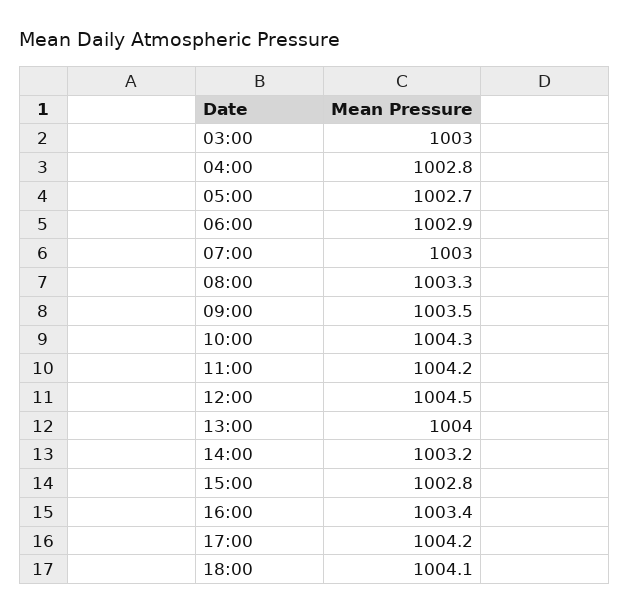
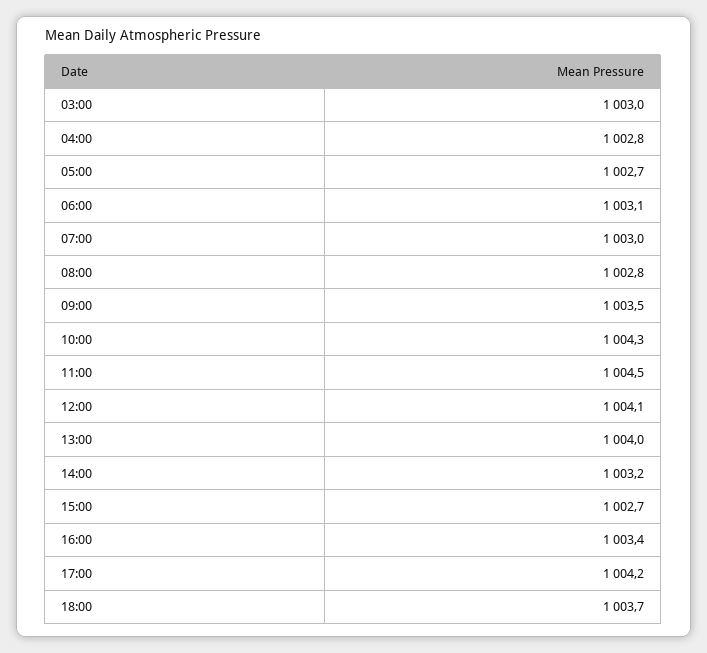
06:00: 1002.9 -> 1003.1
08:00: 1003.3 -> 1002.8
11:00: 1004.2 -> 1004.5
12:00: 1004.5 -> 1004.1
15:00: 1002.8 -> 1002.7
18:00: 1004.1 -> 1003.7

